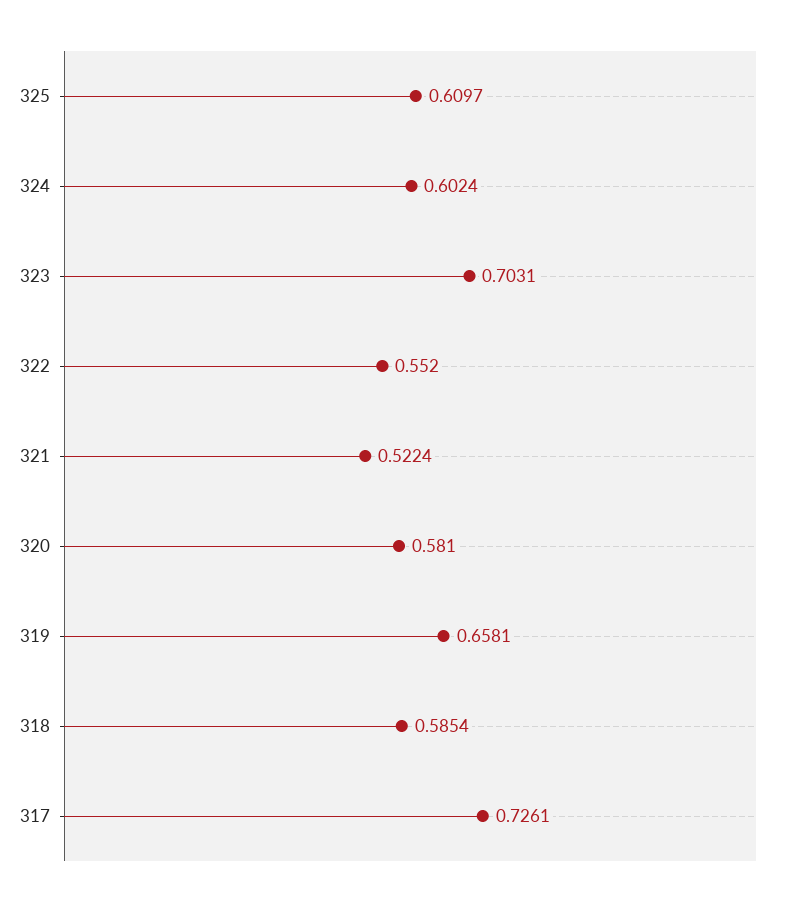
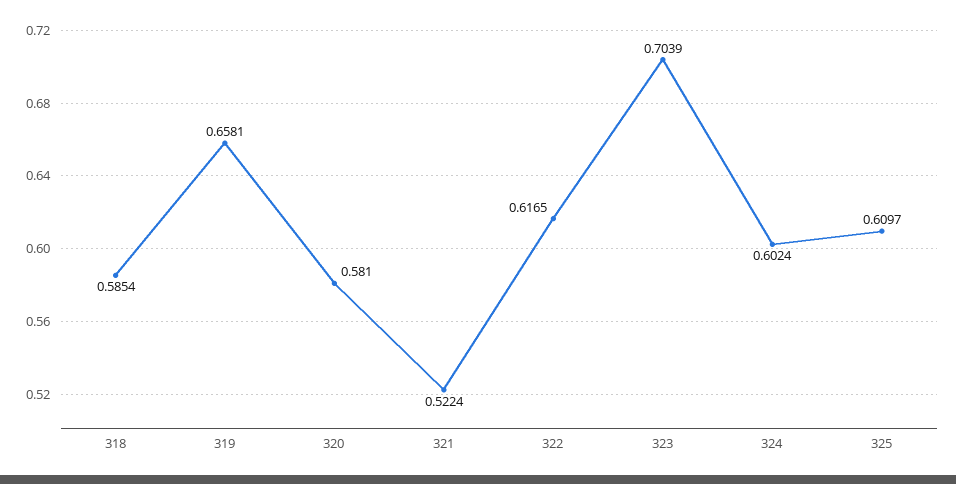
323: 0.7031 -> 0.7039
322: 0.552 -> 0.6165
317: 0.7261 -> none

